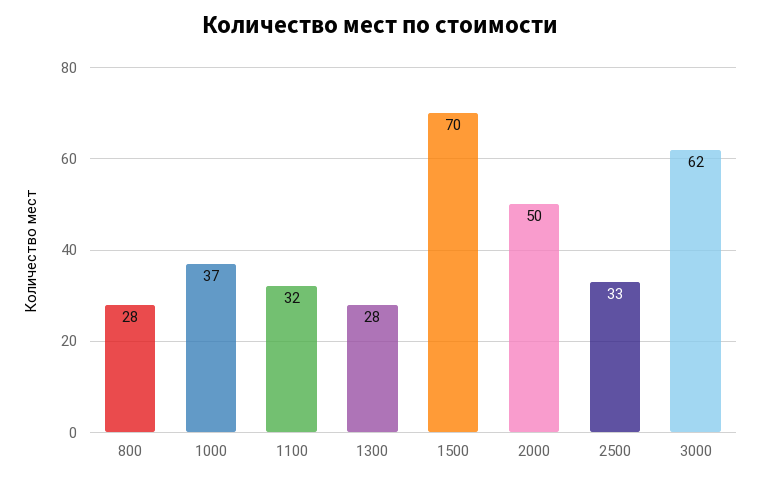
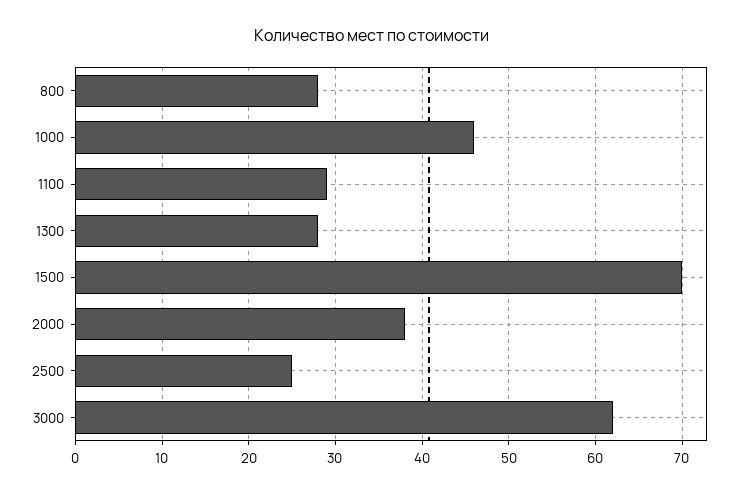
1000: 37 -> 46
1100: 32 -> 29
2000: 50 -> 38
2500: 33 -> 25

